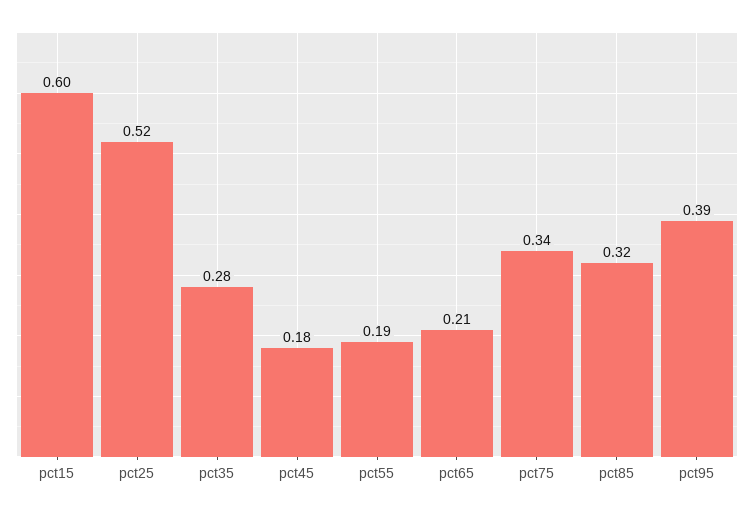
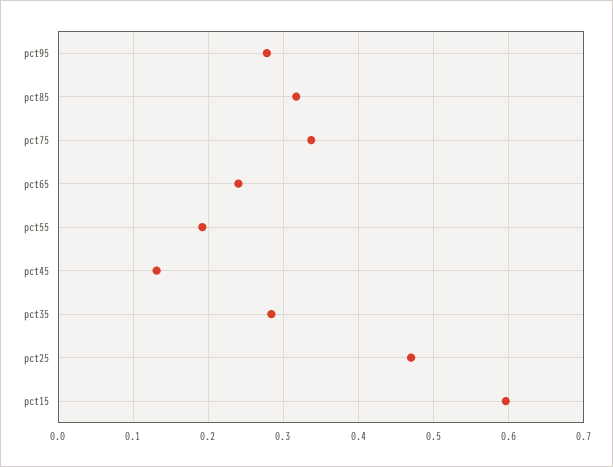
pct25: 0.52 -> 0.47
pct45: 0.18 -> 0.13
pct65: 0.21 -> 0.24
pct95: 0.39 -> 0.28

